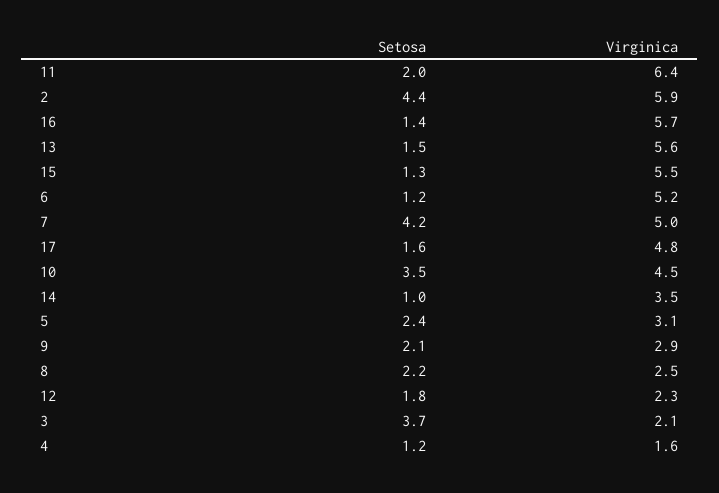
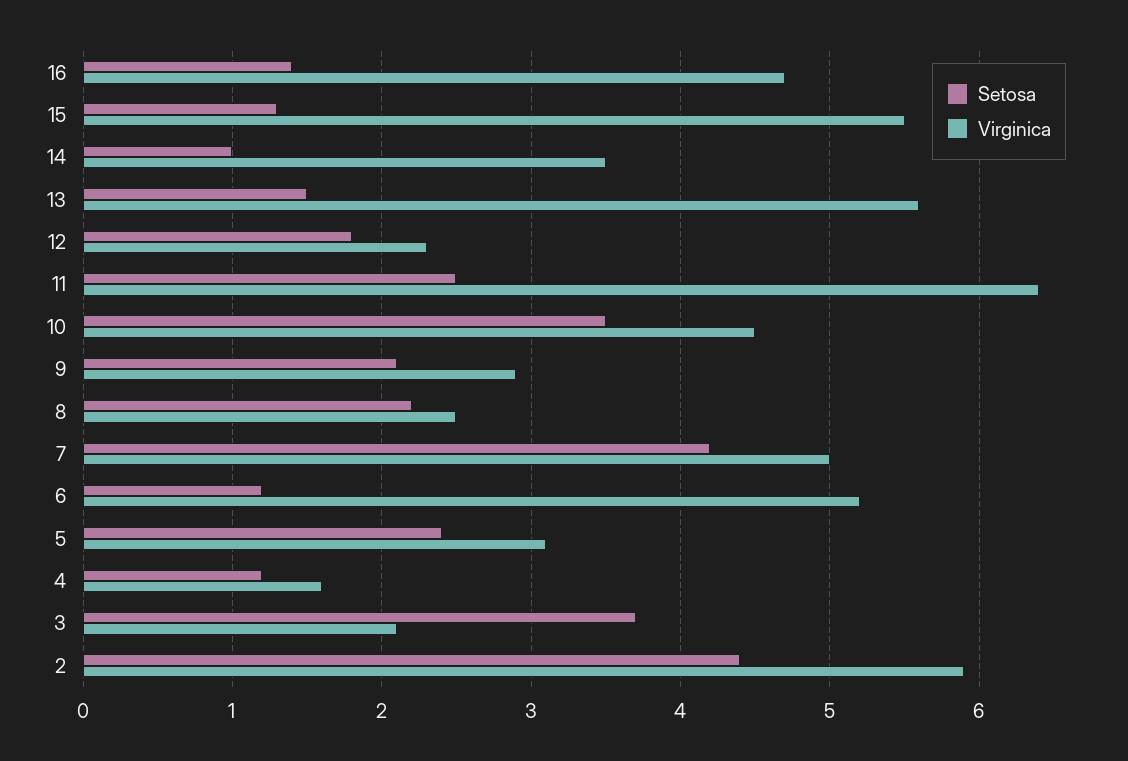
Setosa, 11: 2 -> 2.5
Virginica, 16: 5.7 -> 4.7
Setosa, 17: 1.6 -> none
Virginica, 17: 4.8 -> none

